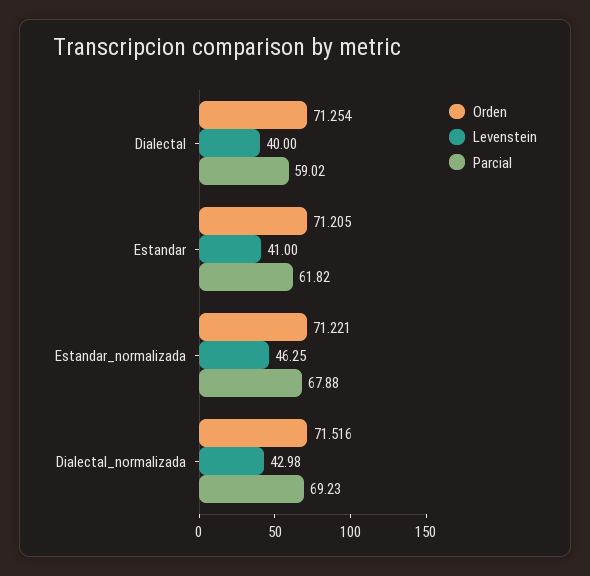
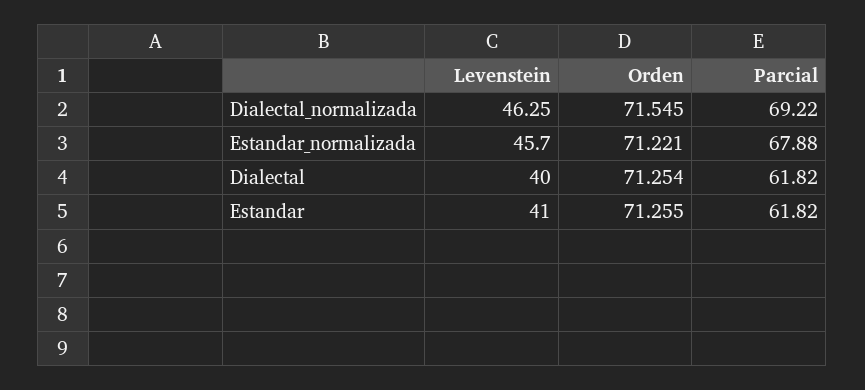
Parcial, Dialectal: 59.02 -> 61.82
Orden, Estandar: 71.205 -> 71.255
Levenstein, Estandar_normalizada: 46.25 -> 45.7
Orden, Dialectal_normalizada: 71.516 -> 71.545
Levenstein, Dialectal_normalizada: 42.98 -> 46.25
Parcial, Dialectal_normalizada: 69.23 -> 69.22

